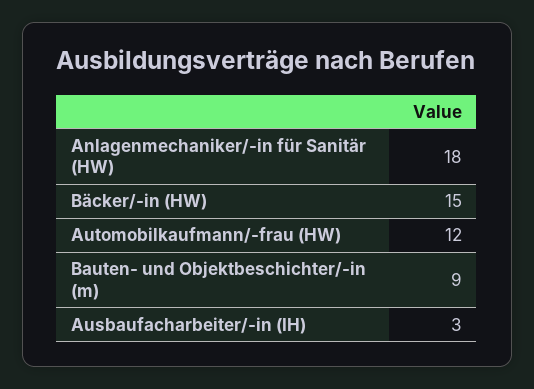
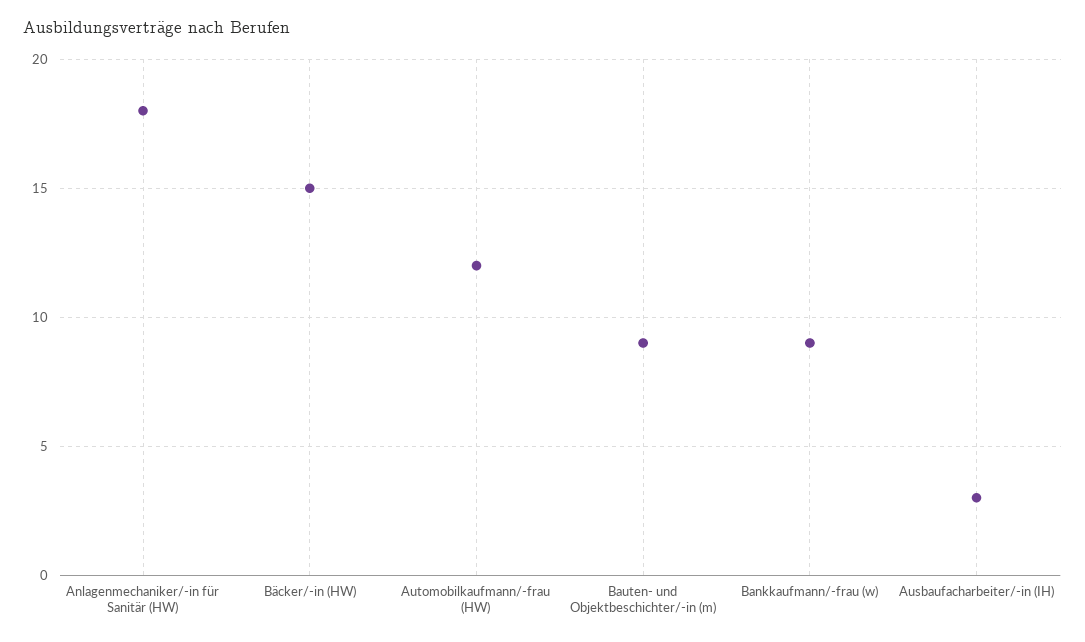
Bankkaufmann/-frau (w): none -> 9

